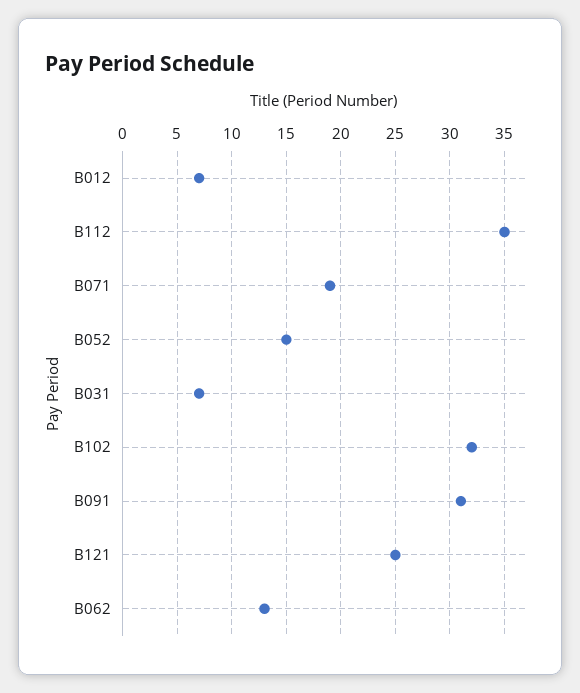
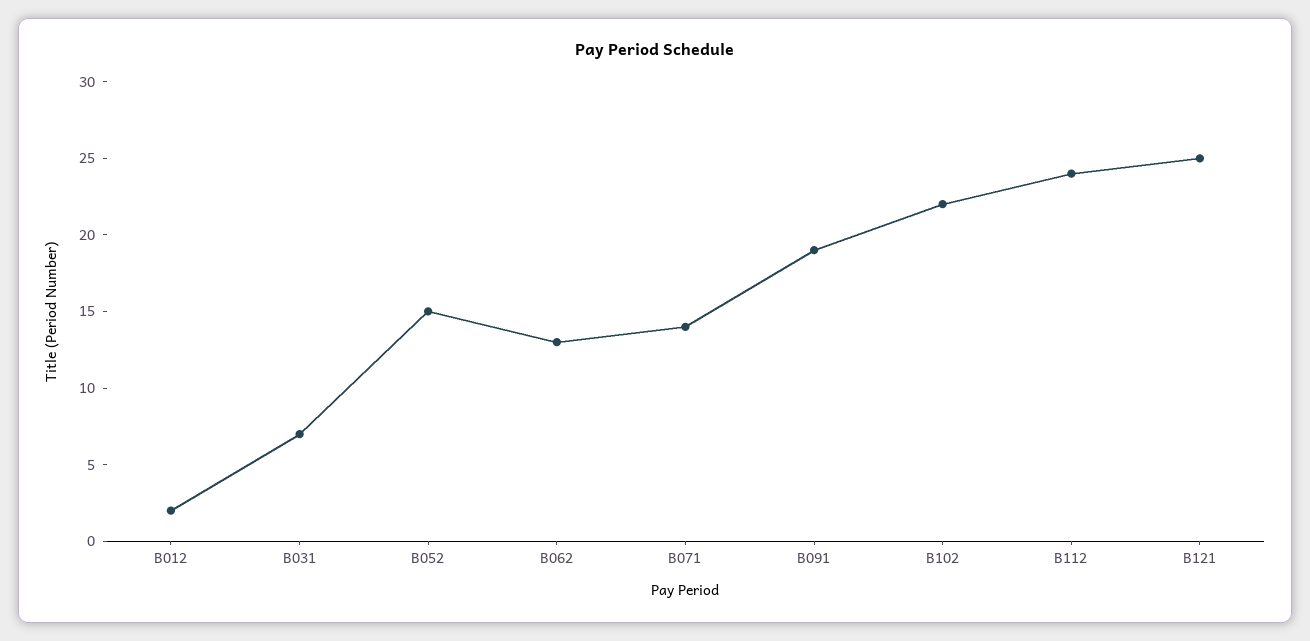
B012: 7 -> 2
B112: 35 -> 24
B071: 19 -> 14
B102: 32 -> 22
B091: 31 -> 19

